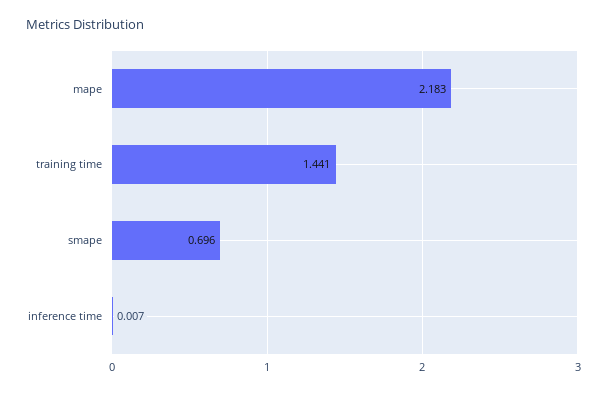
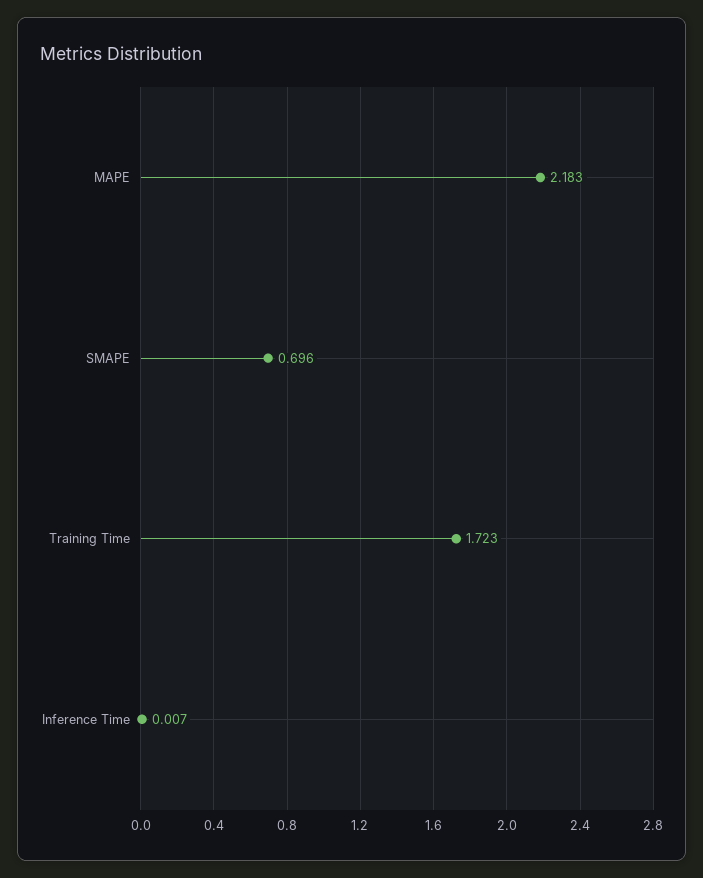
training time: 1.441 -> 1.723

